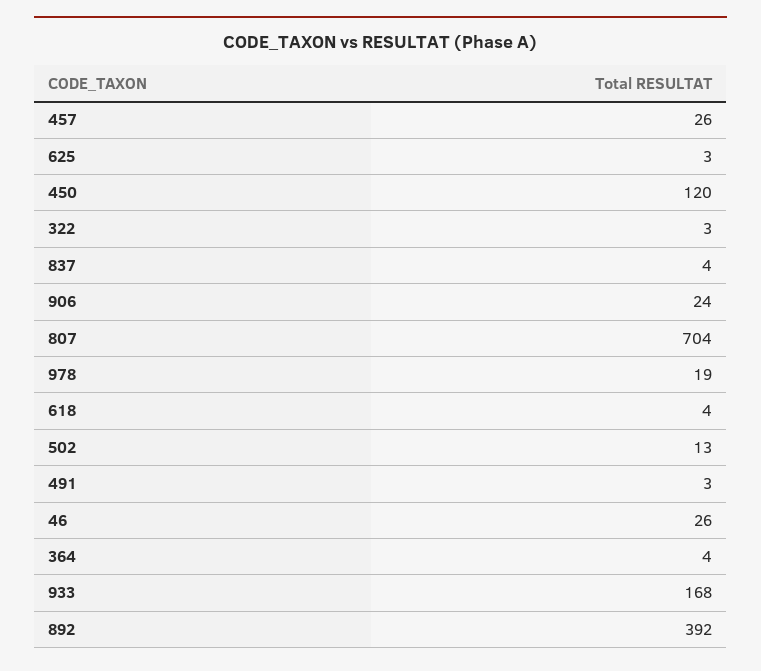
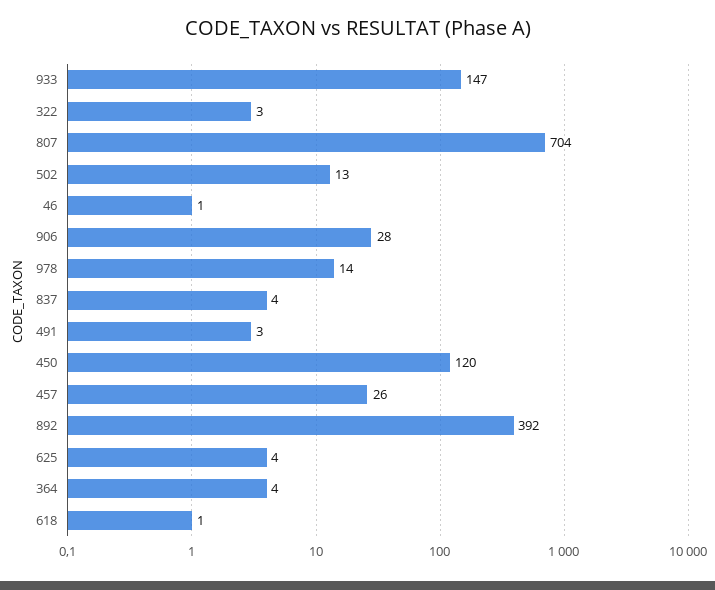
625: 3 -> 4
906: 24 -> 28
978: 19 -> 14
618: 4 -> 1
46: 26 -> 1
933: 168 -> 147

